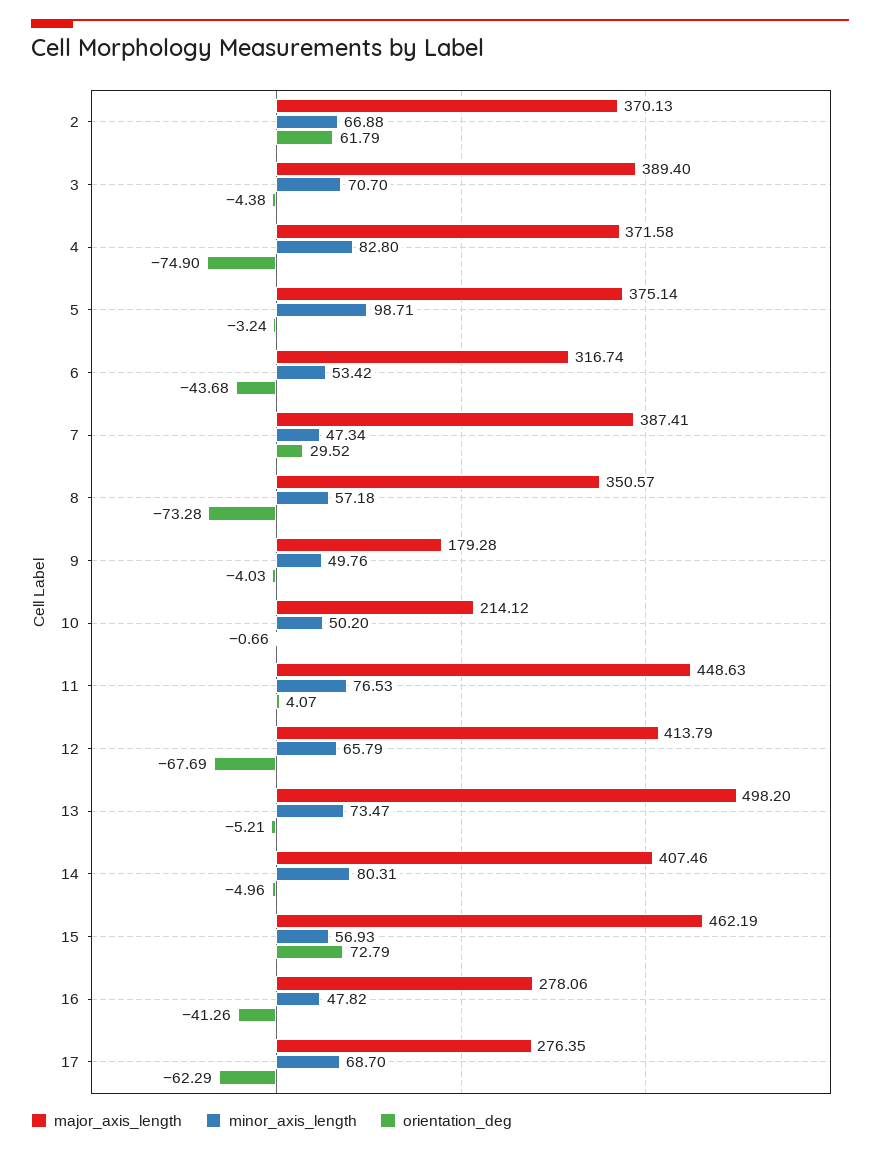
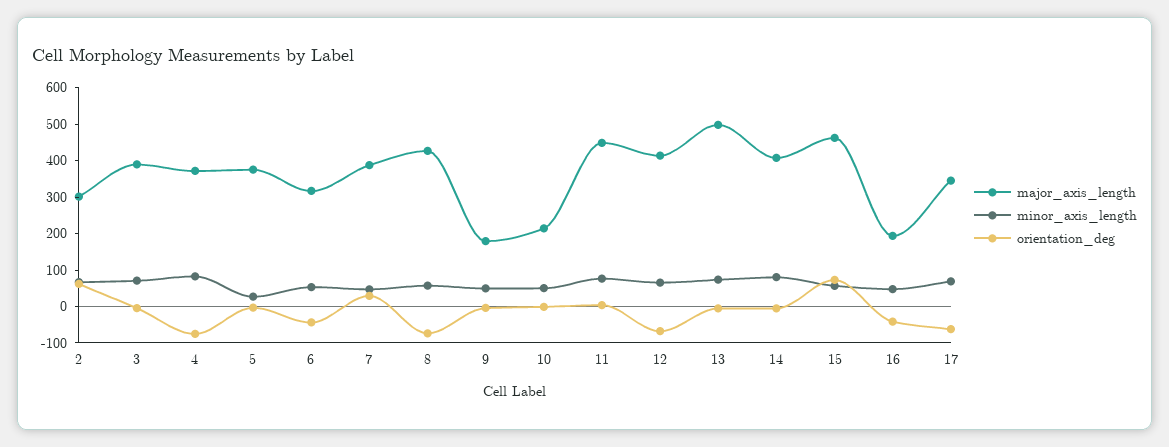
major_axis_length, 2: 370.13 -> 300
minor_axis_length, 5: 98.71 -> 25
major_axis_length, 8: 350.57 -> 425
major_axis_length, 16: 278.06 -> 200
major_axis_length, 17: 276.35 -> 350

